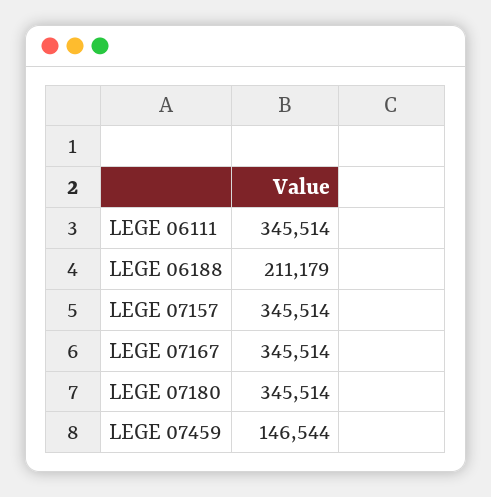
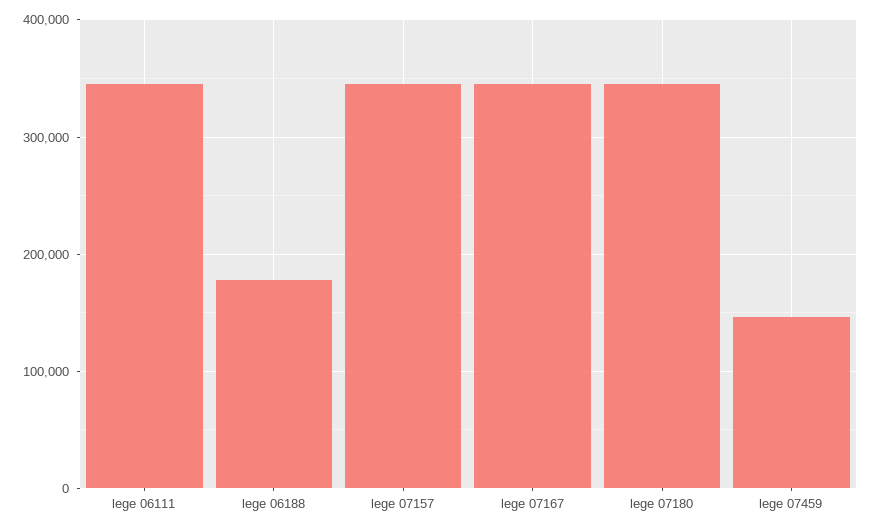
LEGE 06188: 211179 -> 180000

